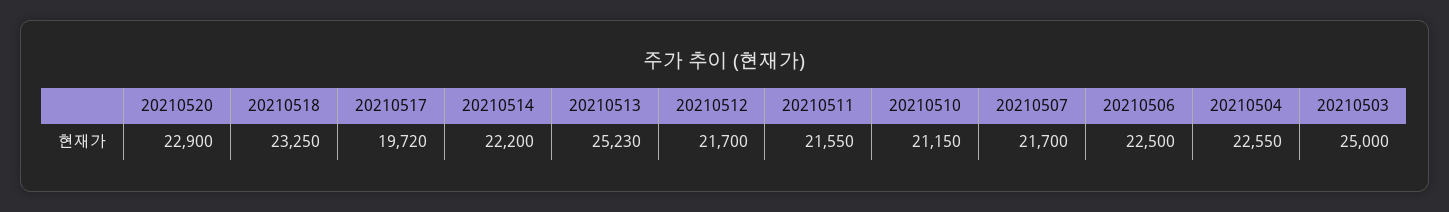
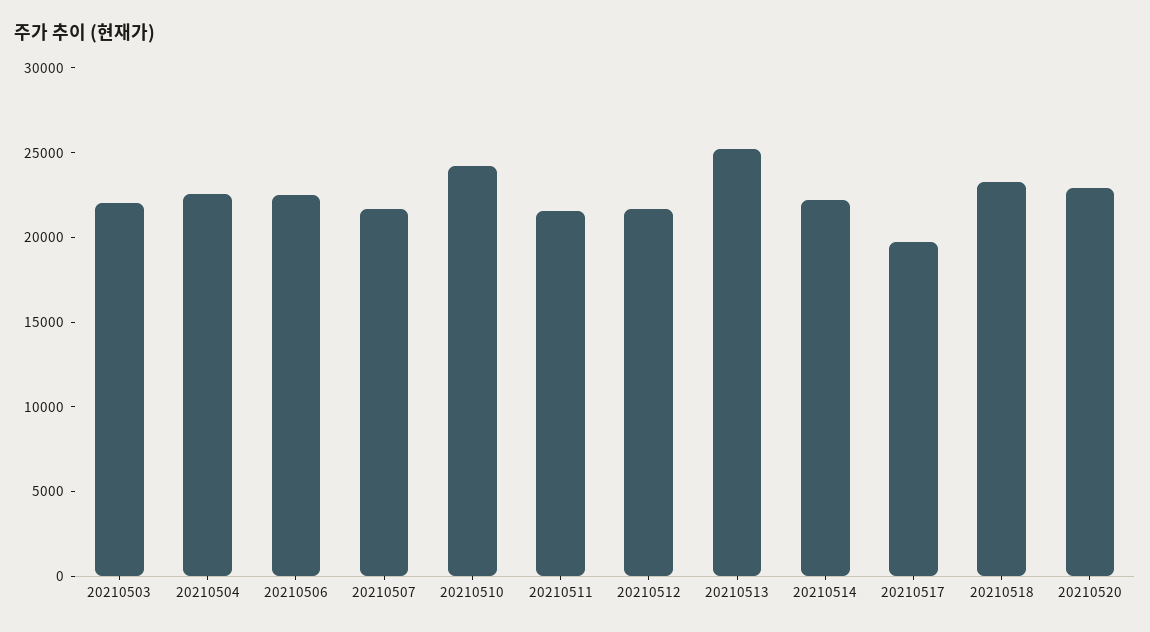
20210510: 21150 -> 24000
20210503: 25000 -> 22000

